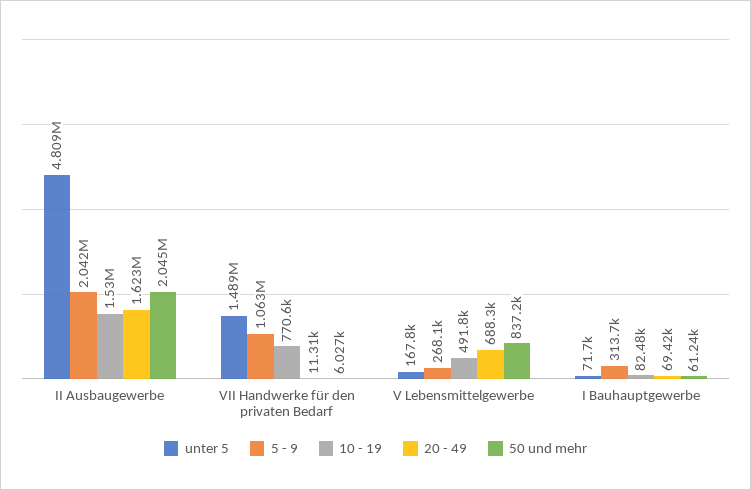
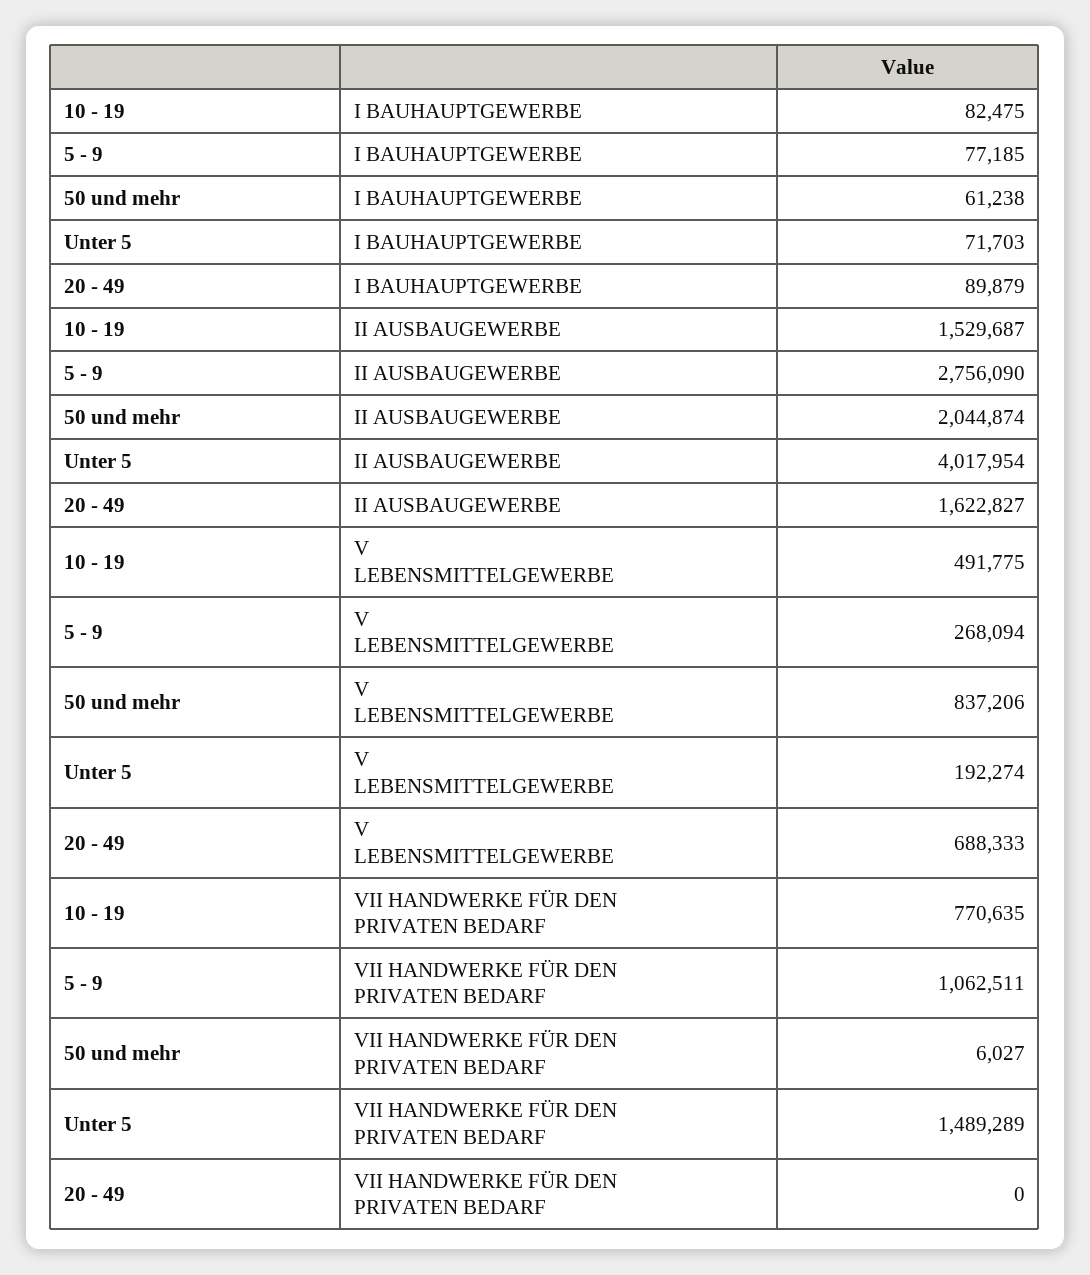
unter 5, II Ausbaugewerbe: 4809000 -> 4017954
5 - 9, II Ausbaugewerbe: 2042000 -> 2756090
20 - 49, VII Handwerke für den privaten Bedarf: 11310 -> 0
unter 5, V Lebensmittelgewerbe: 167800 -> 192274
5 - 9, I Bauhauptgewerbe: 313700 -> 77185
20 - 49, I Bauhauptgewerbe: 69420 -> 89879

